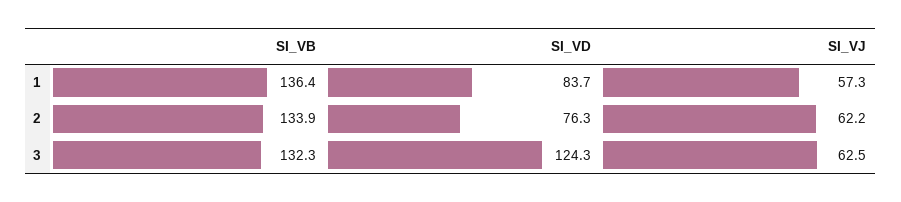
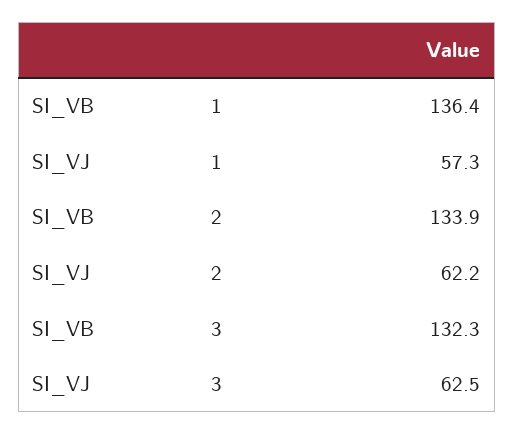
SI_VD, 1: 83.7 -> none
SI_VD, 2: 76.3 -> none
SI_VD, 3: 124.3 -> none

